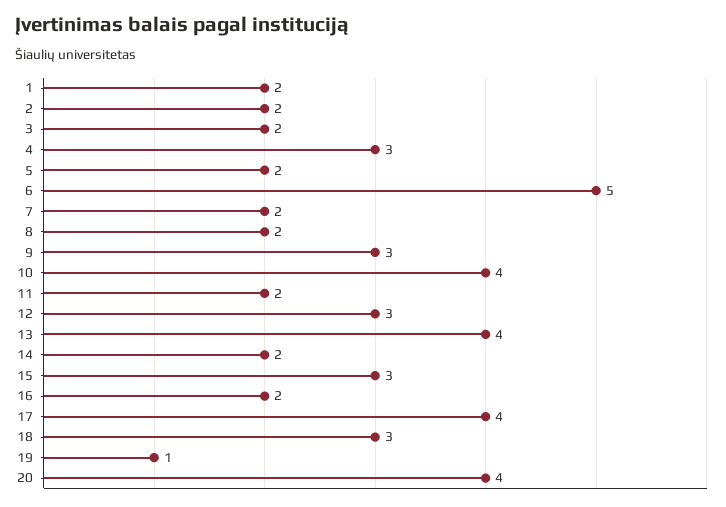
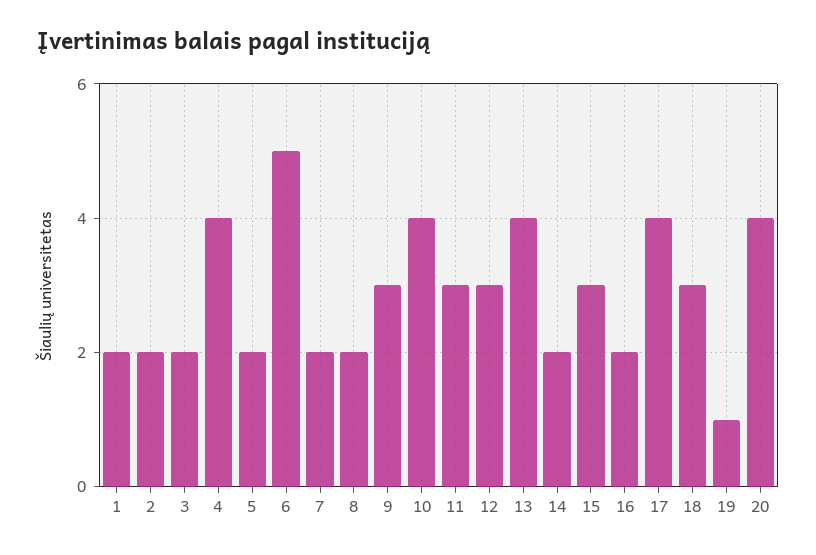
4: 3 -> 4
11: 2 -> 3

